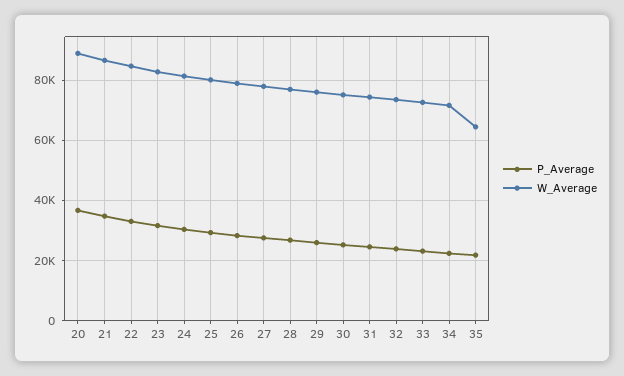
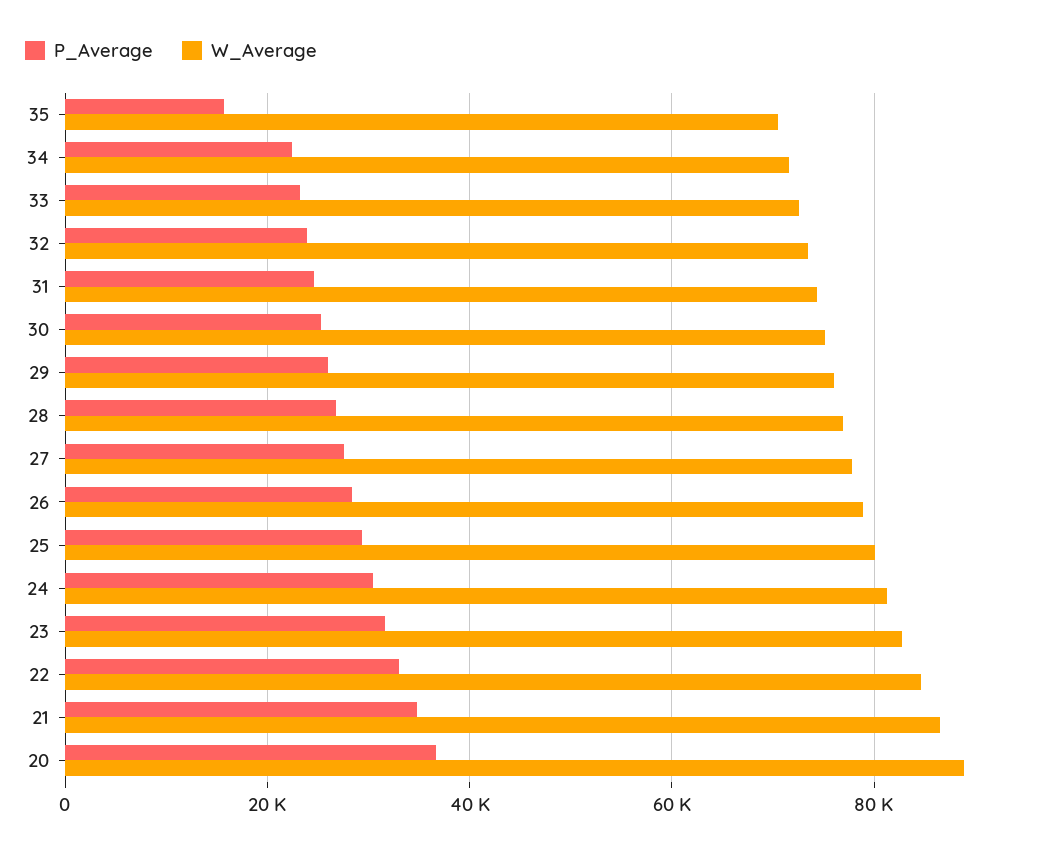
P_Average, 35: 22000 -> 16000
W_Average, 35: 64000 -> 70000

